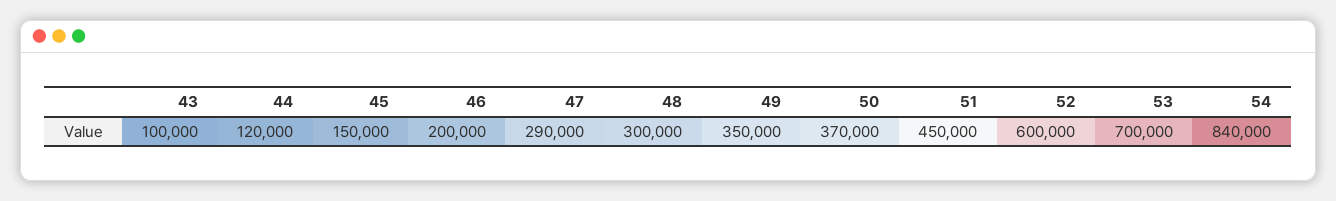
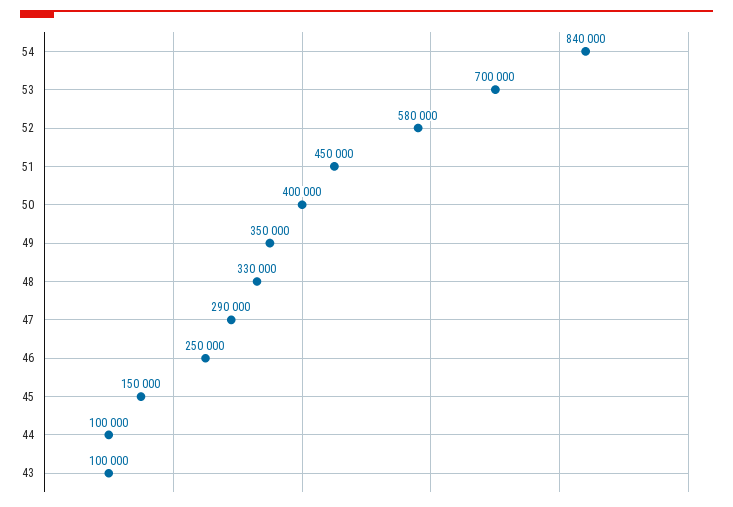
44: 120000 -> 100000
46: 200000 -> 250000
48: 300000 -> 330000
50: 370000 -> 400000
52: 600000 -> 580000

